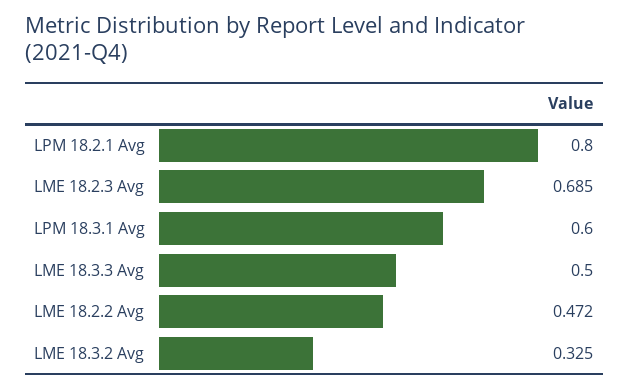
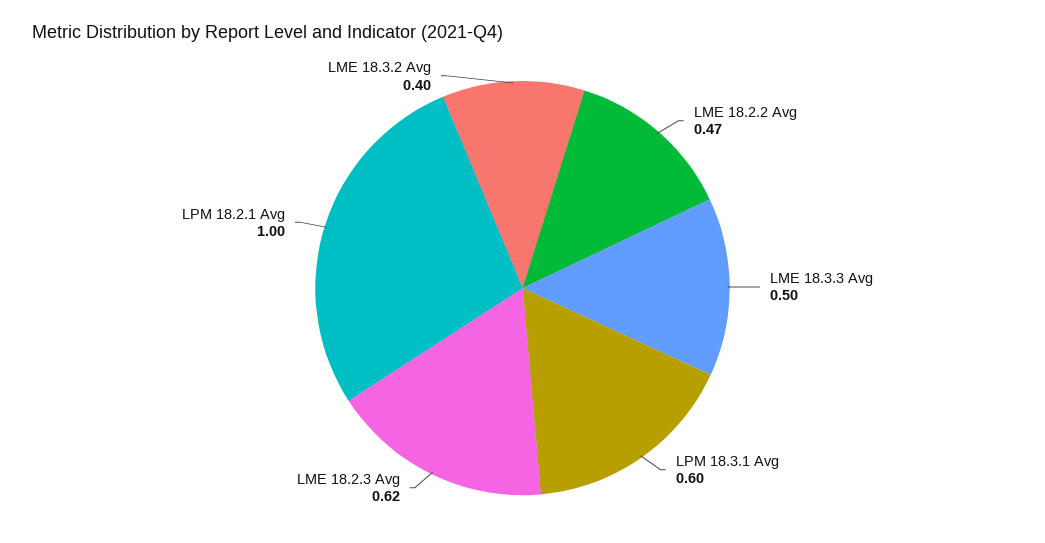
LPM 18.2.1 Avg: 0.8 -> 1
LME 18.2.3 Avg: 0.685 -> 0.62
LME 18.3.2 Avg: 0.325 -> 0.4

